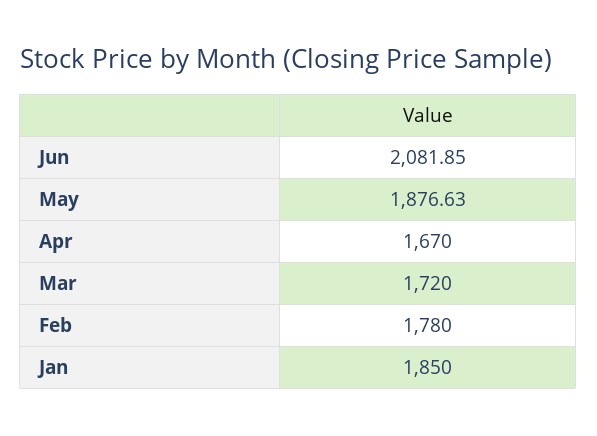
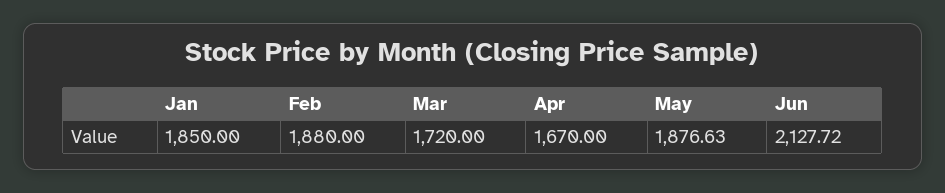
Jun: 2081.85 -> 2127.72
Feb: 1780 -> 1880

